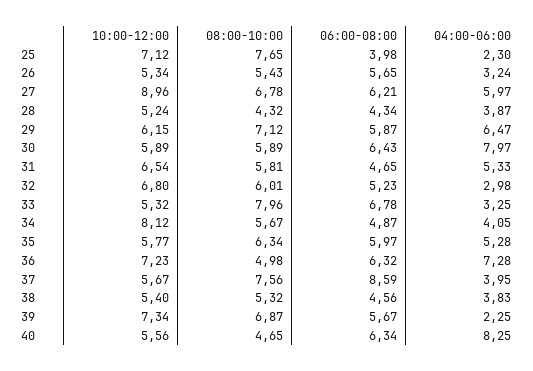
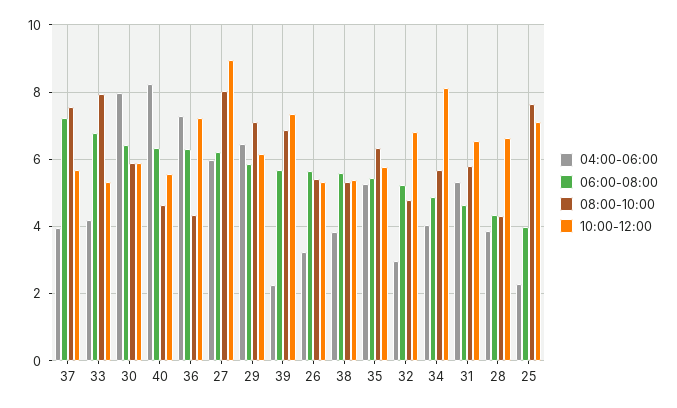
08:00-10:00, 27: 6.78 -> 8
10:00-12:00, 28: 5.24 -> 6.6
08:00-10:00, 32: 6.01 -> 4.8
04:00-06:00, 33: 3.25 -> 4.2
06:00-08:00, 35: 5.97 -> 5.4
08:00-10:00, 36: 4.98 -> 4.4
06:00-08:00, 37: 8.59 -> 7.2
06:00-08:00, 38: 4.56 -> 5.6

